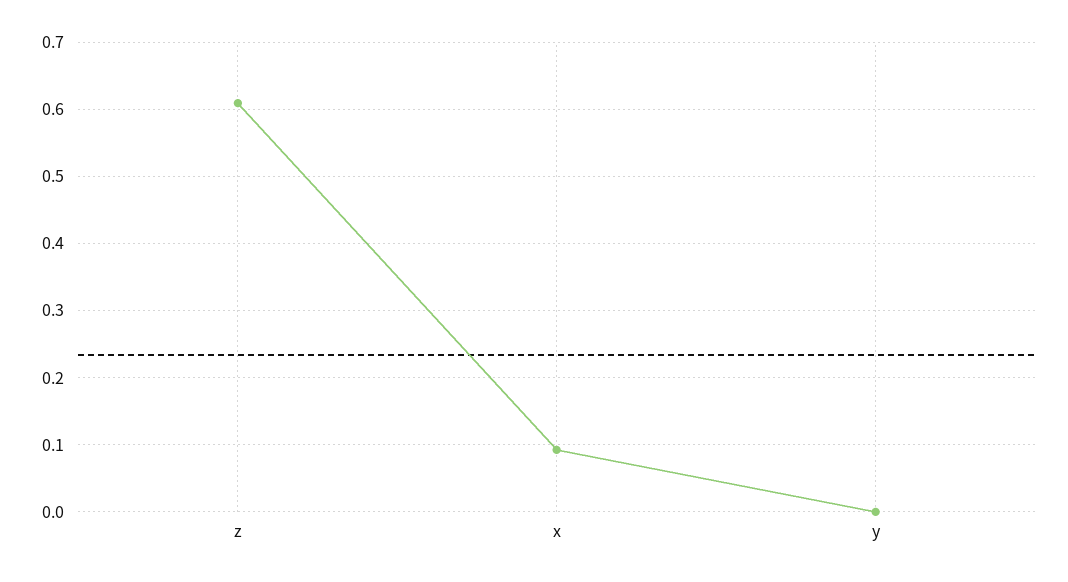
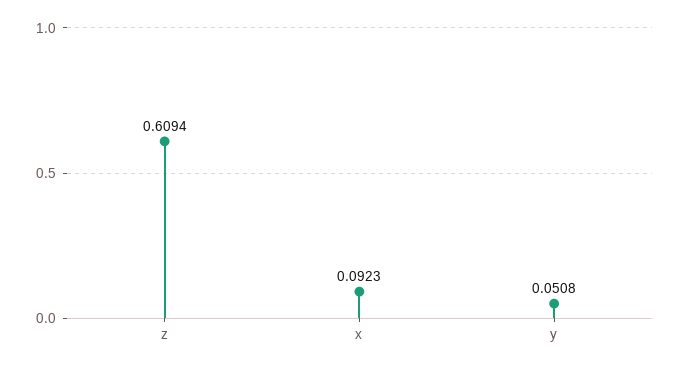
y: 0 -> 0.0508

